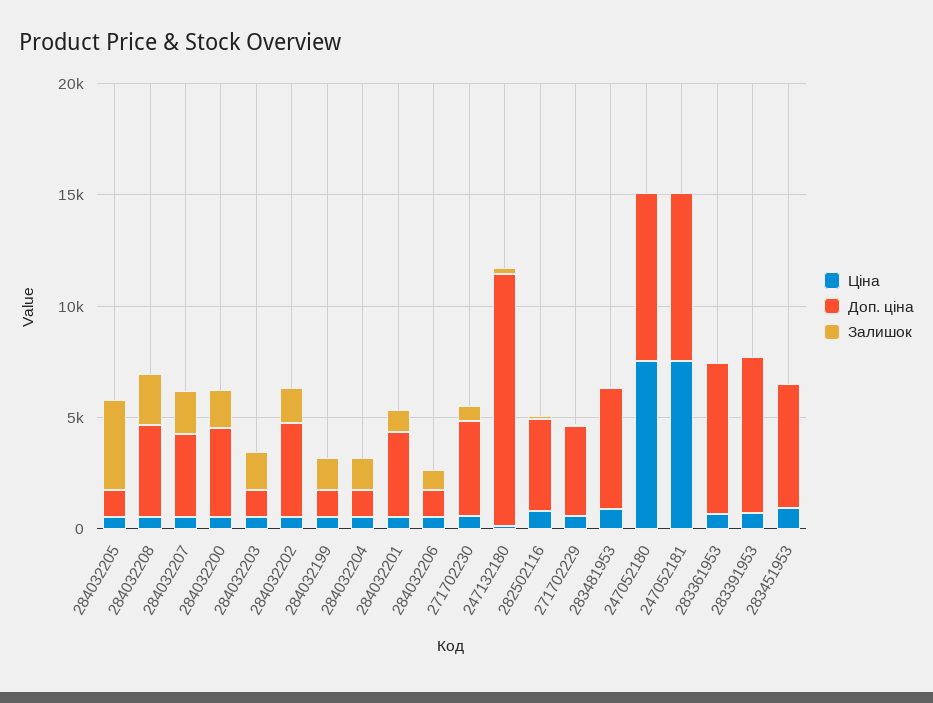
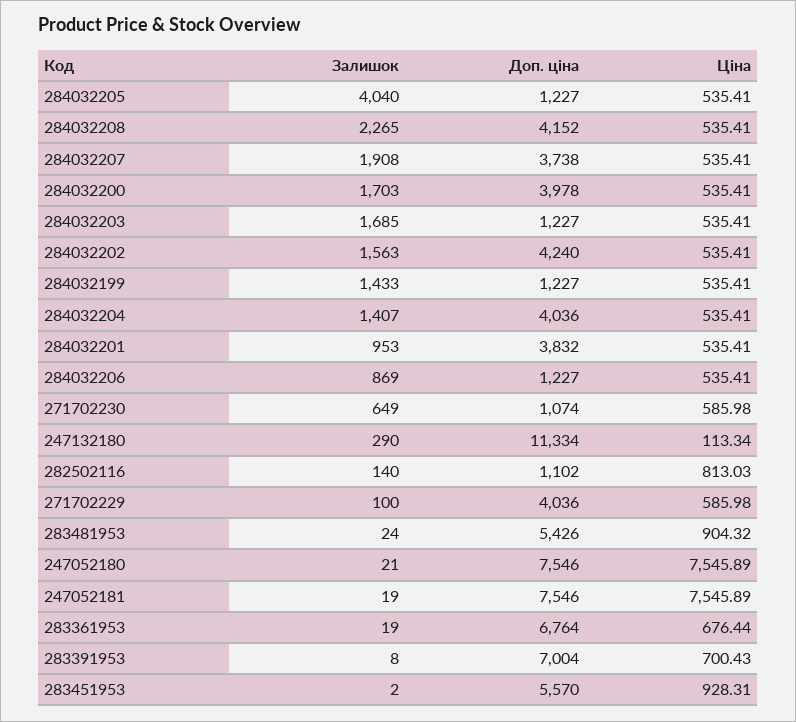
Доп. ціна, 284032204: 1000 -> 4036
Доп. ціна, 271702230: 4000 -> 1074
Доп. ціна, 282502116: 4000 -> 1102

